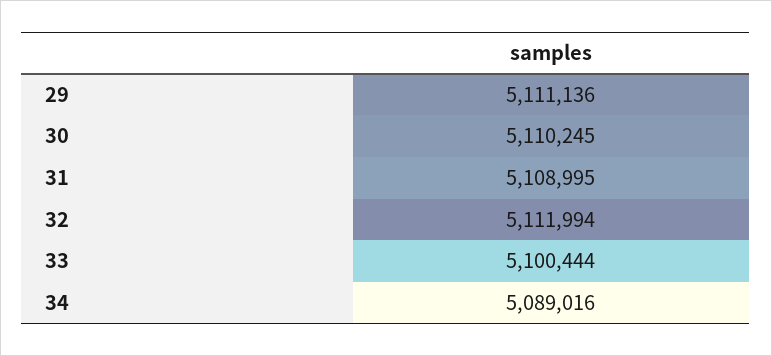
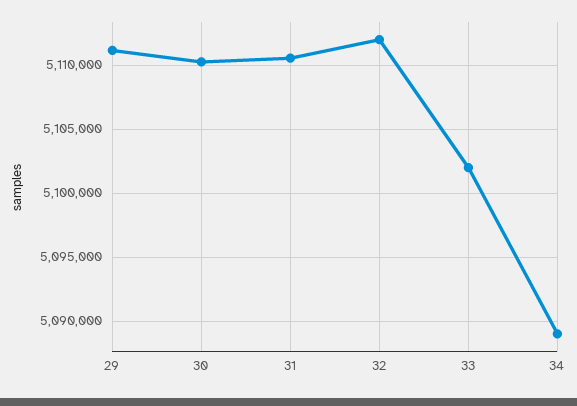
31: 5108995 -> 5110500
33: 5100444 -> 5102000

